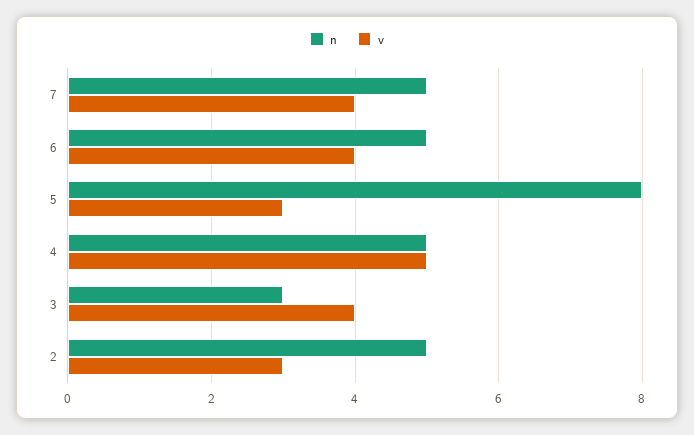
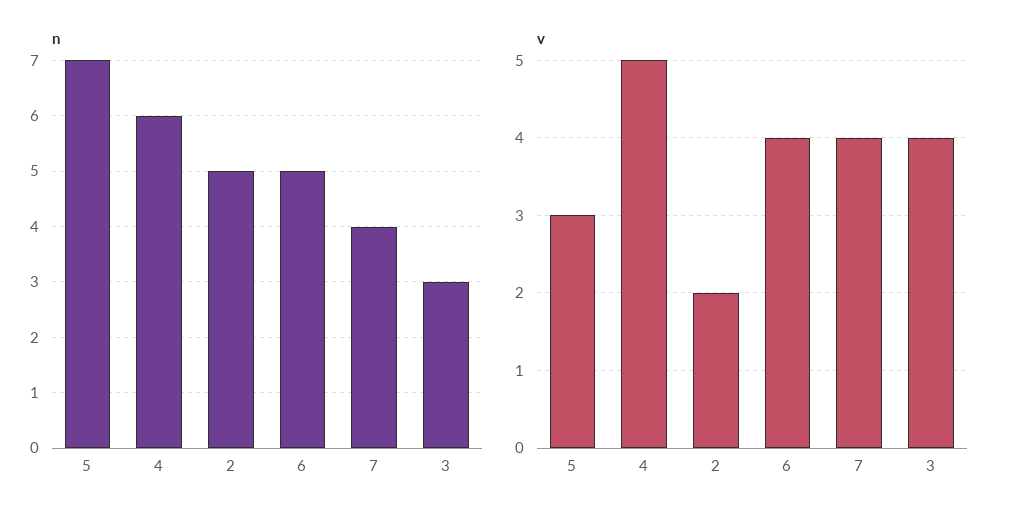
n, 7: 5 -> 4
n, 5: 8 -> 7
n, 4: 5 -> 6
v, 2: 3 -> 2

